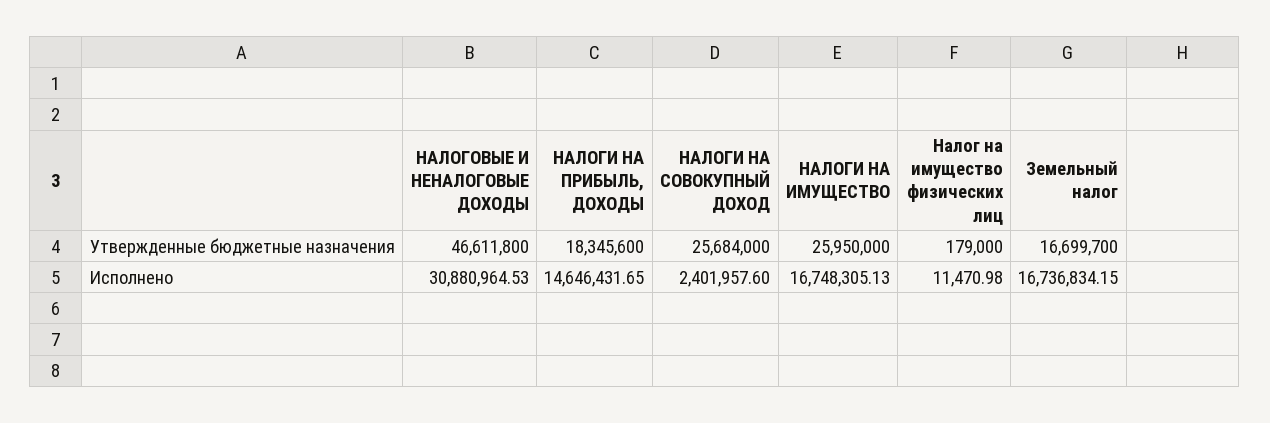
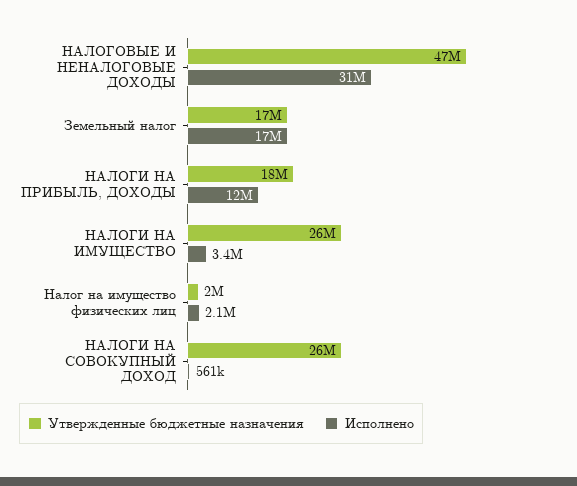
Утвержденные бюджетные назначения, Налог на имущество физических лиц: 179000 -> 2000000
Исполнено, НАЛОГИ НА ПРИБЫЛЬ, ДОХОДЫ: 14646431.65 -> 12000000
Исполнено, НАЛОГИ НА СОВОКУПНЫЙ ДОХОД: 2401957.6 -> 561000
Исполнено, НАЛОГИ НА ИМУЩЕСТВО: 16748305.13 -> 3400000
Исполнено, Налог на имущество физических лиц: 11470.98 -> 2100000

